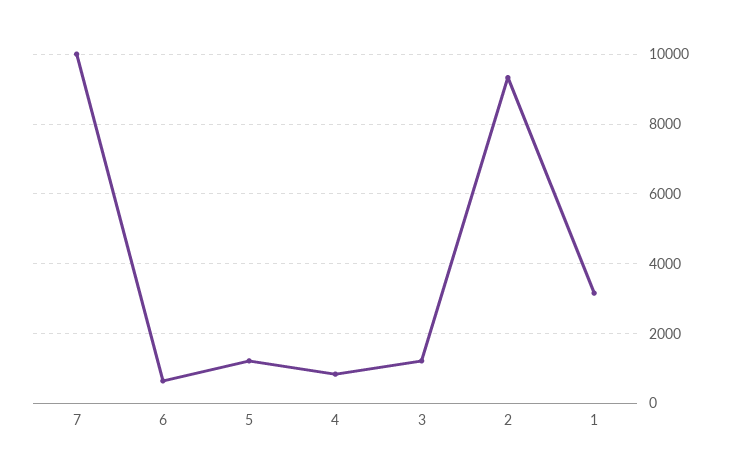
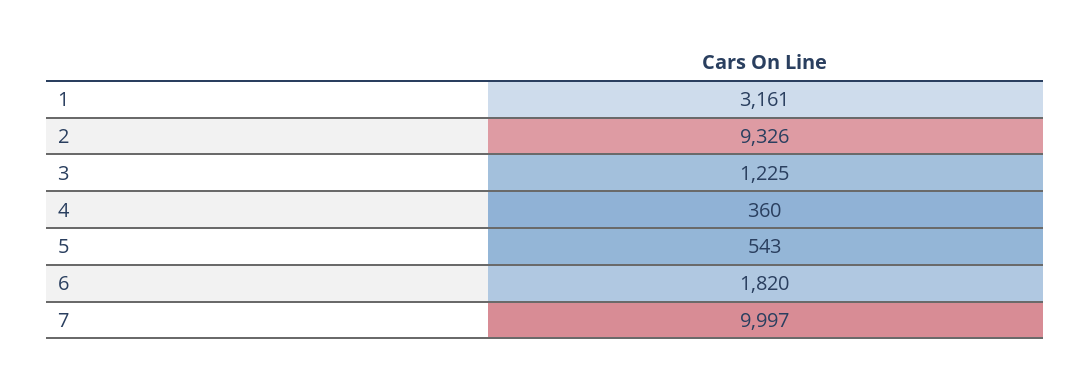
6: 600 -> 1820
5: 1200 -> 543
4: 800 -> 360

